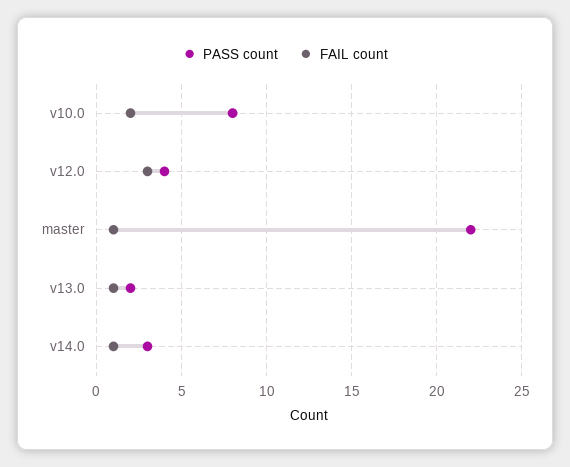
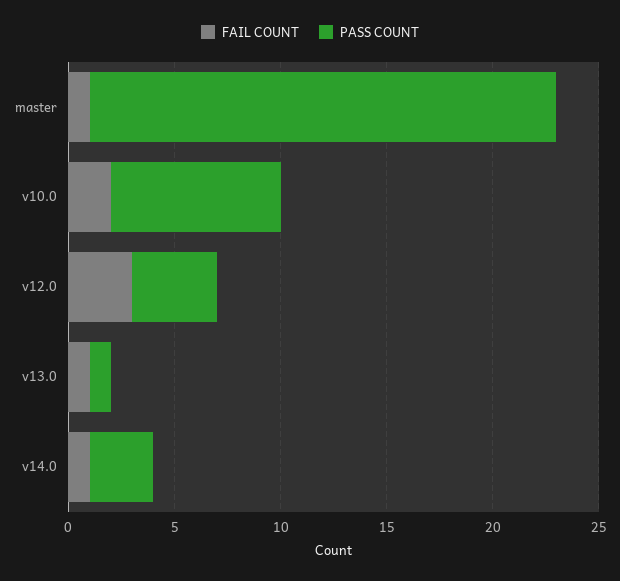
PASS count, v13.0: 2 -> 1

